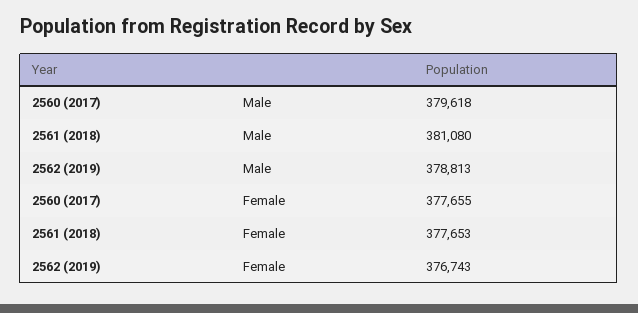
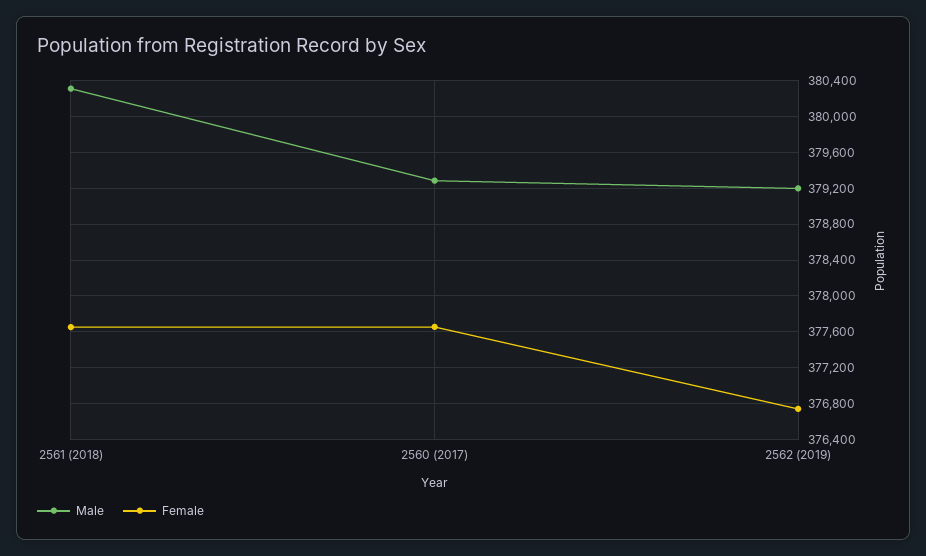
Male, 2560 (2017): 379618 -> 379300
Male, 2561 (2018): 381080 -> 380300
Male, 2562 (2019): 378813 -> 379200

